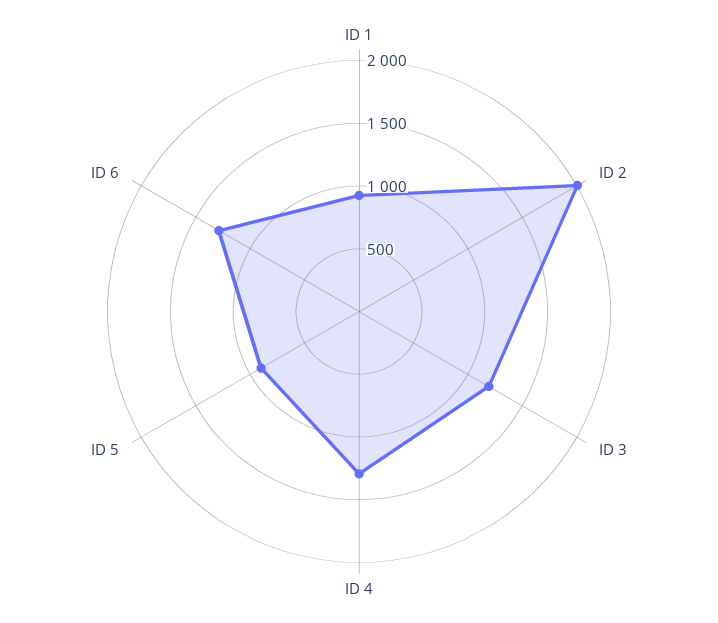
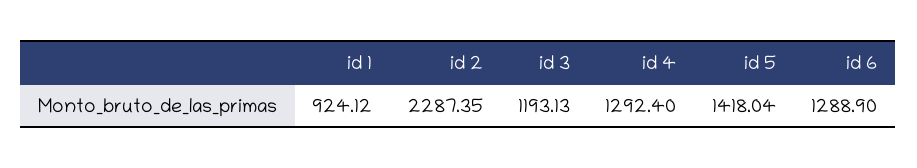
ID 2: 2000 -> 2287.35
ID 5: 900 -> 1418.04

